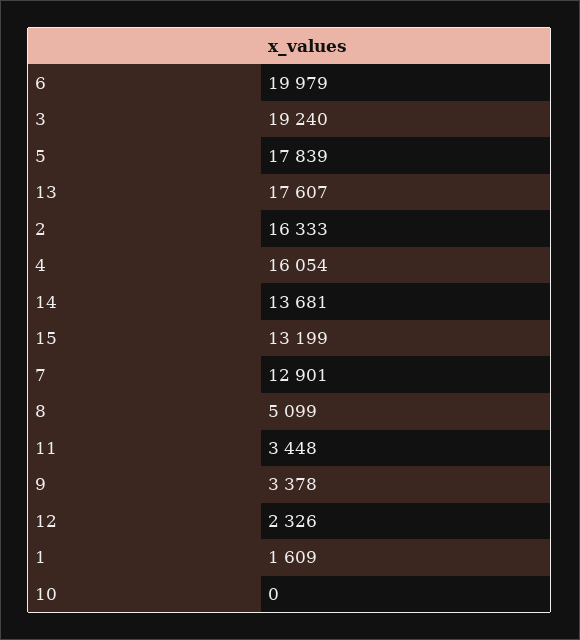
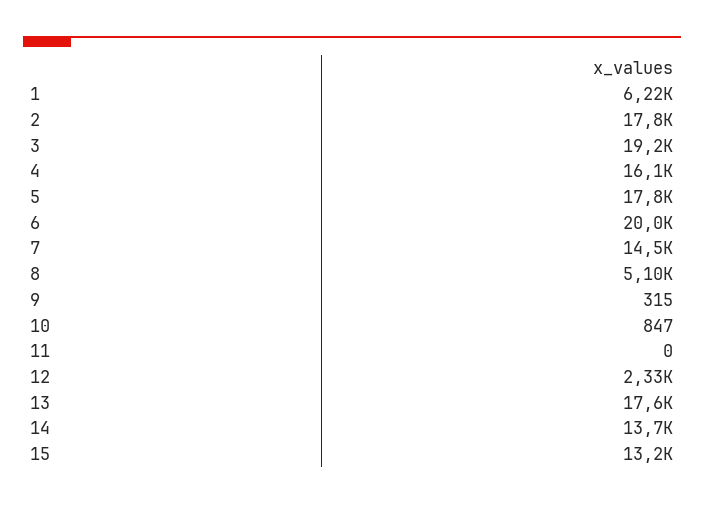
2: 16333 -> 17800
7: 12901 -> 14500
11: 3448 -> 0
9: 3378 -> 315
1: 1609 -> 6220
10: 0 -> 847

